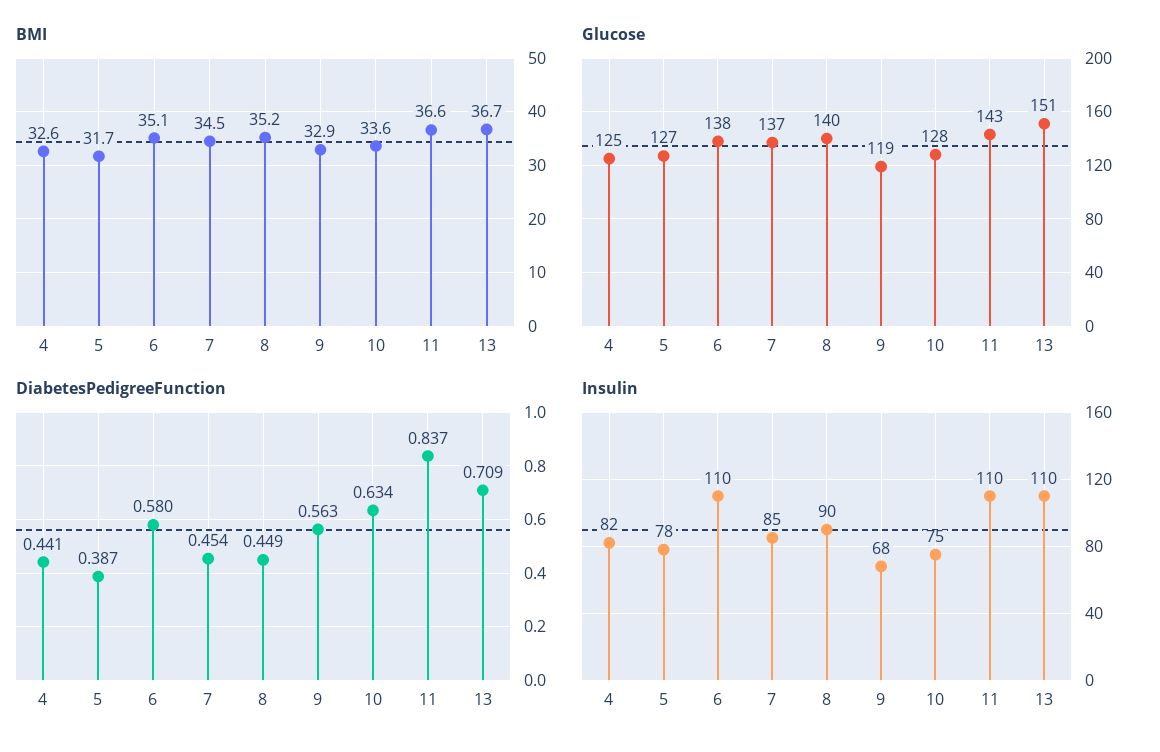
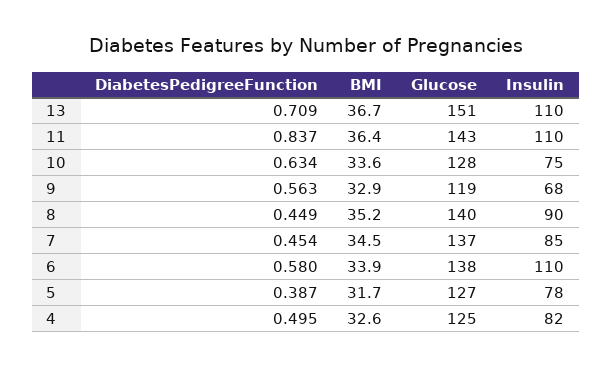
BMI, 6: 35.1 -> 33.9
BMI, 11: 36.6 -> 36.4
DiabetesPedigreeFunction, 4: 0.441 -> 0.495

